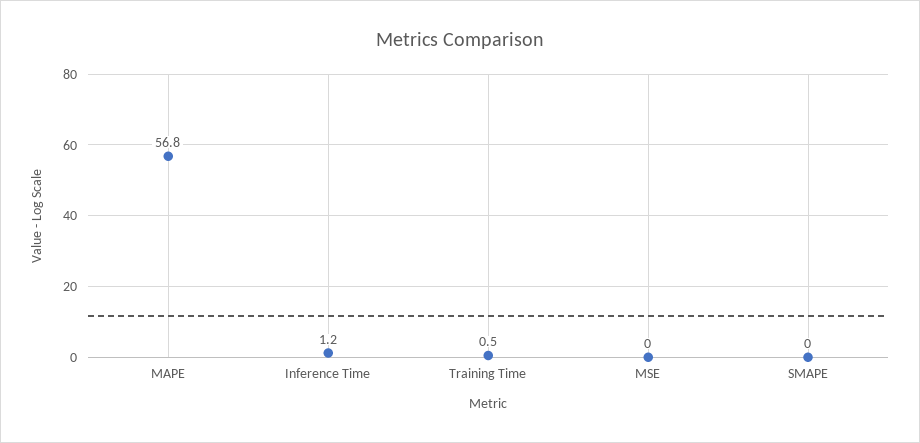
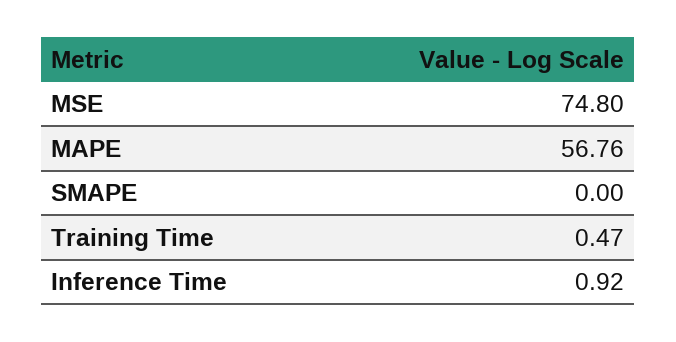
Inference Time: 1.2 -> 0.92
MSE: 0 -> 74.8

